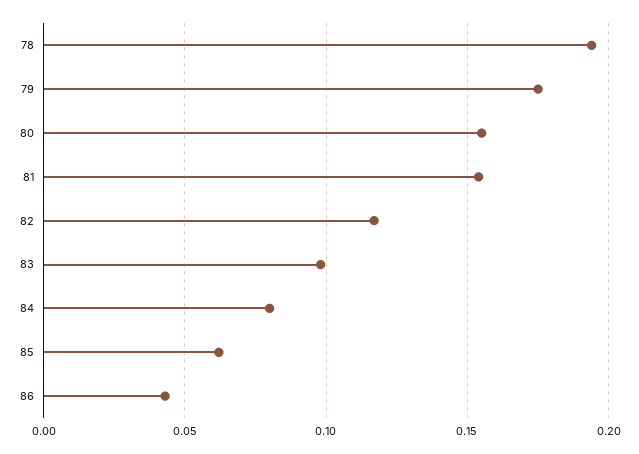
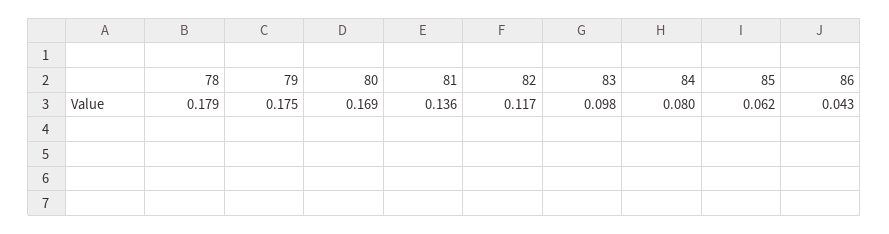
78: 0.195 -> 0.179
80: 0.155 -> 0.169
81: 0.155 -> 0.136

